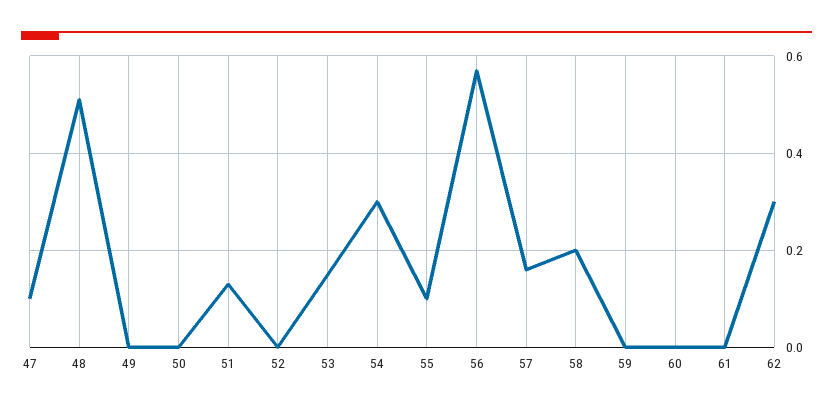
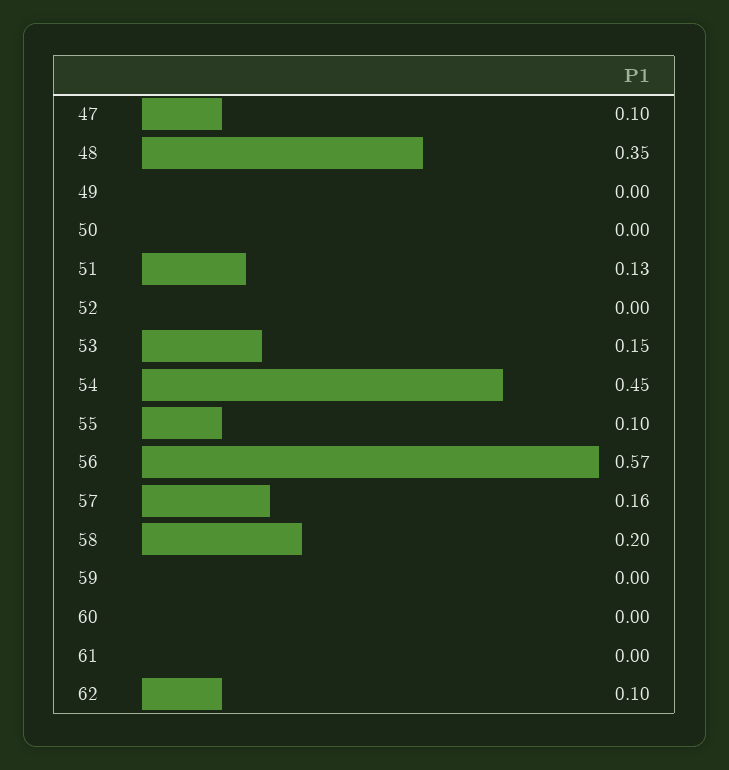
48: 0.5 -> 0.35
54: 0.3 -> 0.45
62: 0.3 -> 0.1

